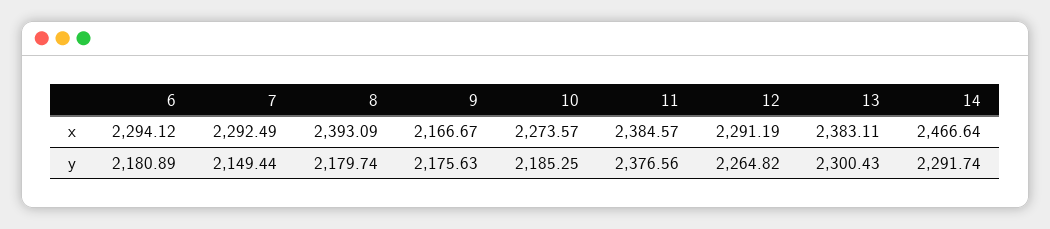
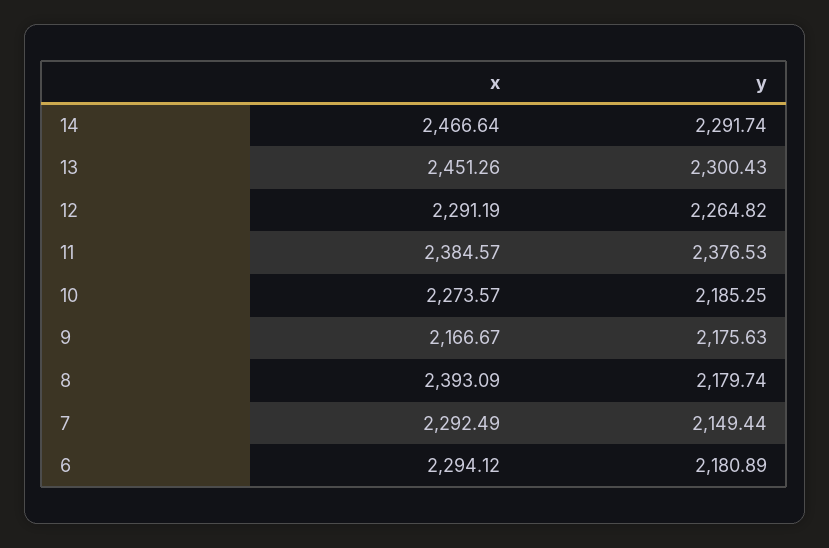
13, x: 2383.11 -> 2451.26
11, y: 2376.56 -> 2376.53

